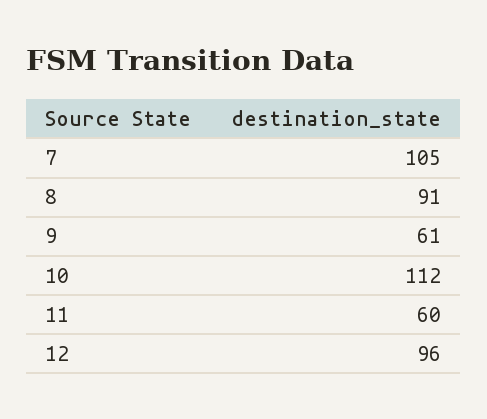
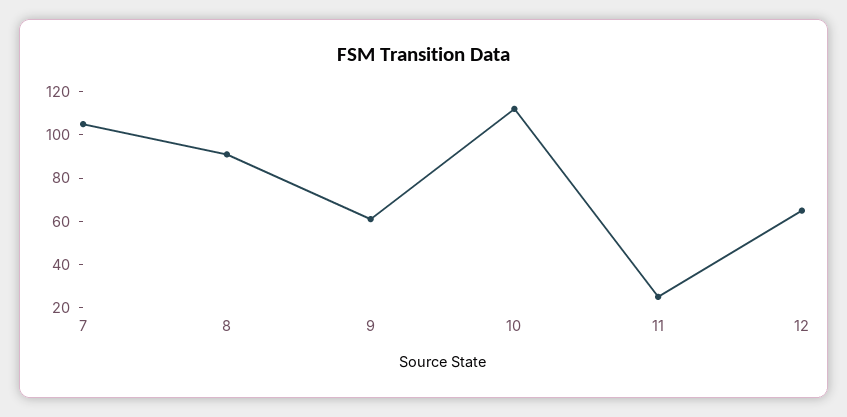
11: 60 -> 25
12: 96 -> 65

